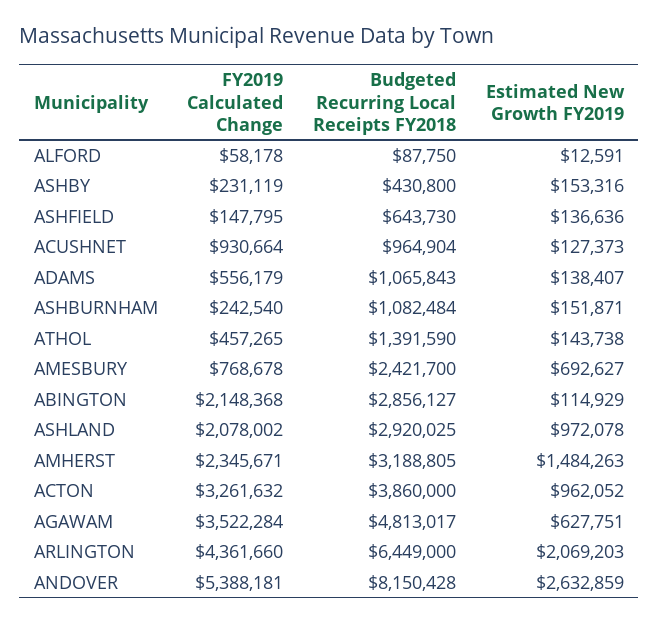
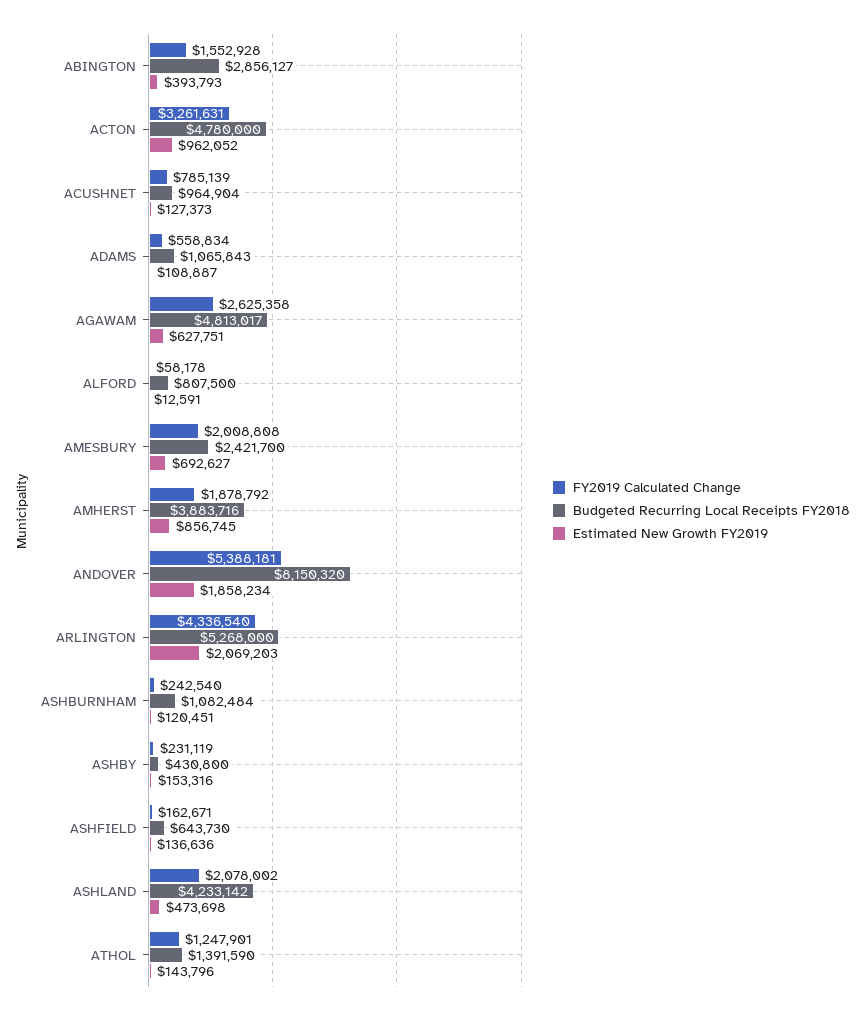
Budgeted Recurring Local Receipts FY2018, ALFORD: 87750 -> 807500
FY2019 Calculated Change, ASHFIELD: 147795 -> 162671
FY2019 Calculated Change, ACUSHNET: 930664 -> 785139
FY2019 Calculated Change, ADAMS: 556179 -> 558834
Estimated New Growth FY2019, ADAMS: 138407 -> 108887
Estimated New Growth FY2019, ASHBURNHAM: 151871 -> 120451
FY2019 Calculated Change, ATHOL: 457265 -> 1247901
Estimated New Growth FY2019, ATHOL: 143738 -> 143796
FY2019 Calculated Change, AMESBURY: 768678 -> 2008808
FY2019 Calculated Change, ABINGTON: 2148368 -> 1552928
Estimated New Growth FY2019, ABINGTON: 114929 -> 393793
Budgeted Recurring Local Receipts FY2018, ASHLAND: 2920025 -> 4233142
Estimated New Growth FY2019, ASHLAND: 972078 -> 473698
FY2019 Calculated Change, AMHERST: 2345671 -> 1878792
Budgeted Recurring Local Receipts FY2018, AMHERST: 3188805 -> 3883716
Estimated New Growth FY2019, AMHERST: 1484263 -> 856745
FY2019 Calculated Change, ACTON: 3261632 -> 3261631
Budgeted Recurring Local Receipts FY2018, ACTON: 3860000 -> 4780000
FY2019 Calculated Change, AGAWAM: 3522284 -> 2625358
FY2019 Calculated Change, ARLINGTON: 4361660 -> 4336540
Budgeted Recurring Local Receipts FY2018, ARLINGTON: 6449000 -> 5268000
Budgeted Recurring Local Receipts FY2018, ANDOVER: 8150428 -> 8150320
Estimated New Growth FY2019, ANDOVER: 2632859 -> 1858234

